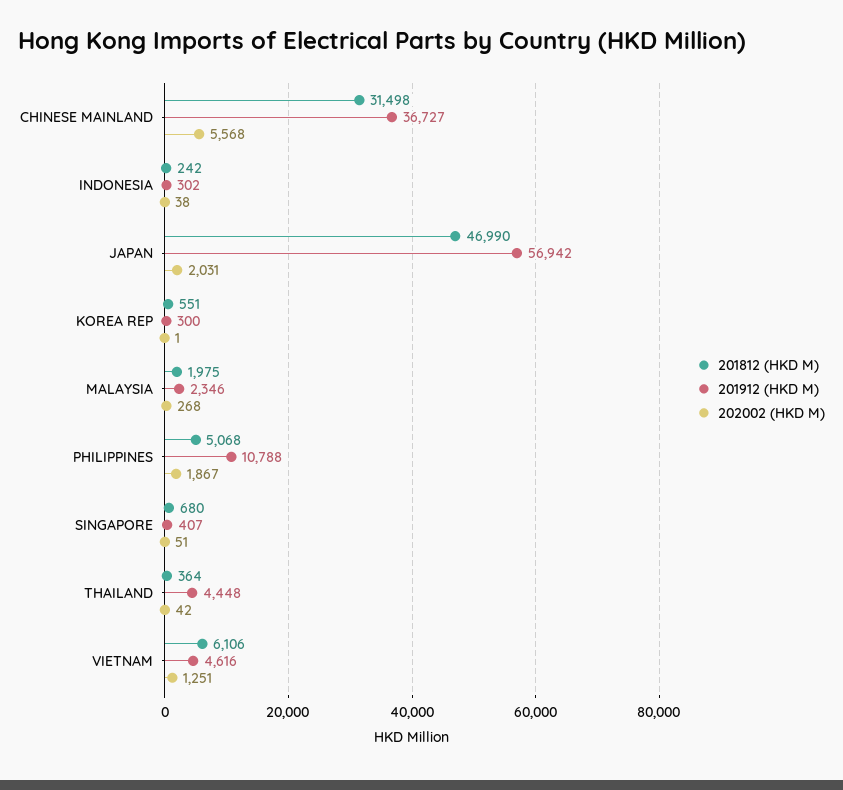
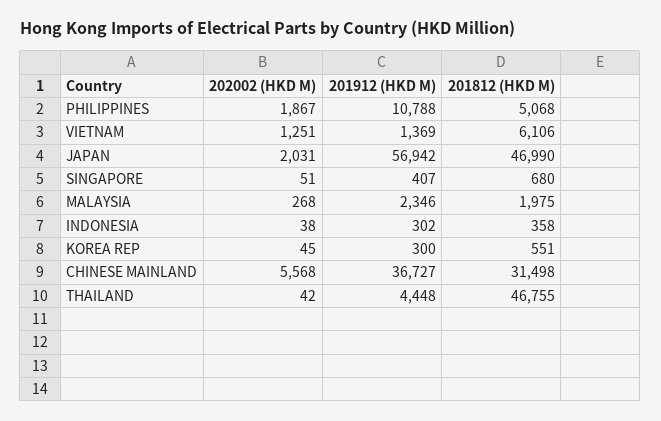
201812 (HKD M), INDONESIA: 242 -> 358
202002 (HKD M), KOREA REP: 1 -> 45
201812 (HKD M), THAILAND: 364 -> 46755
201912 (HKD M), VIETNAM: 4616 -> 1369

